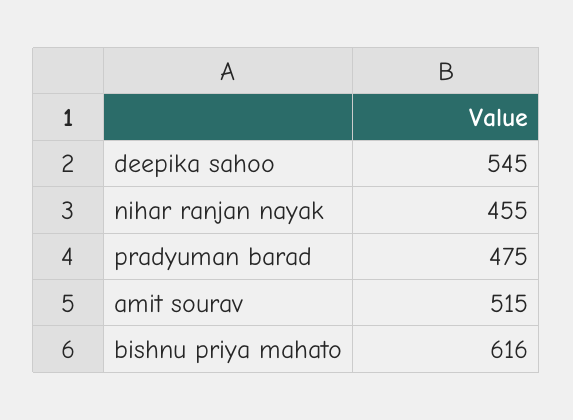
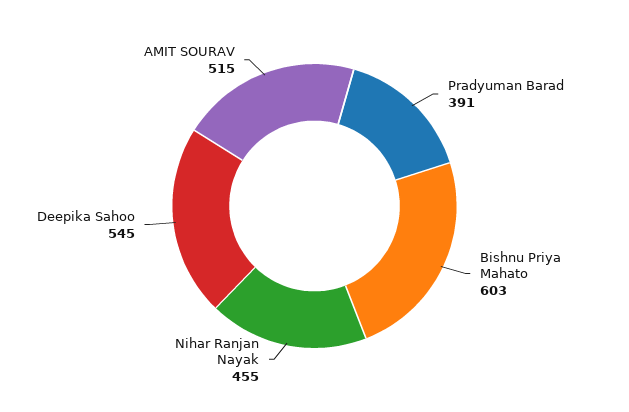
pradyuman barad: 475 -> 391
bishnu priya mahato: 616 -> 603

